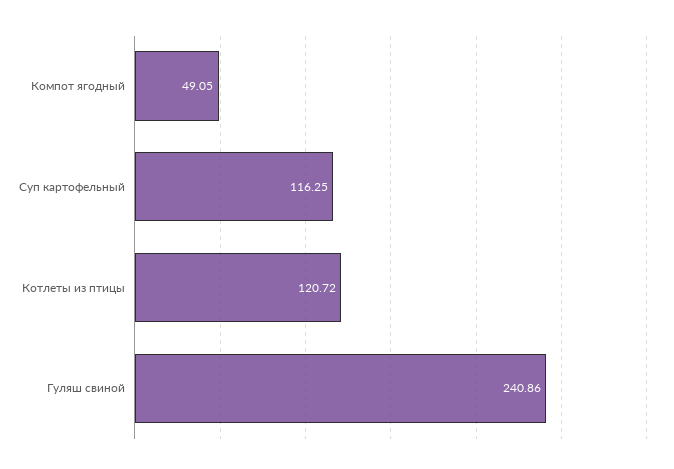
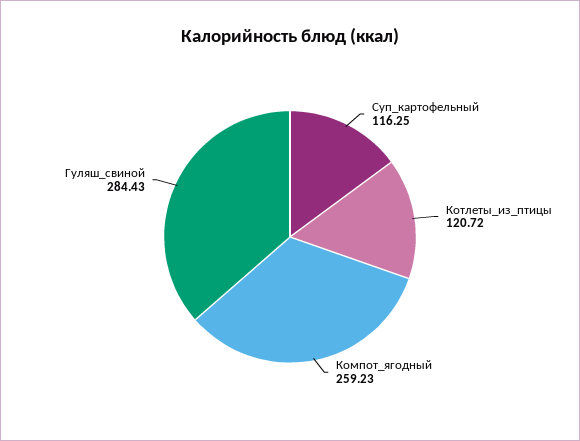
Компот ягодный: 49.05 -> 259.23
Гуляш свиной: 240.86 -> 284.43

